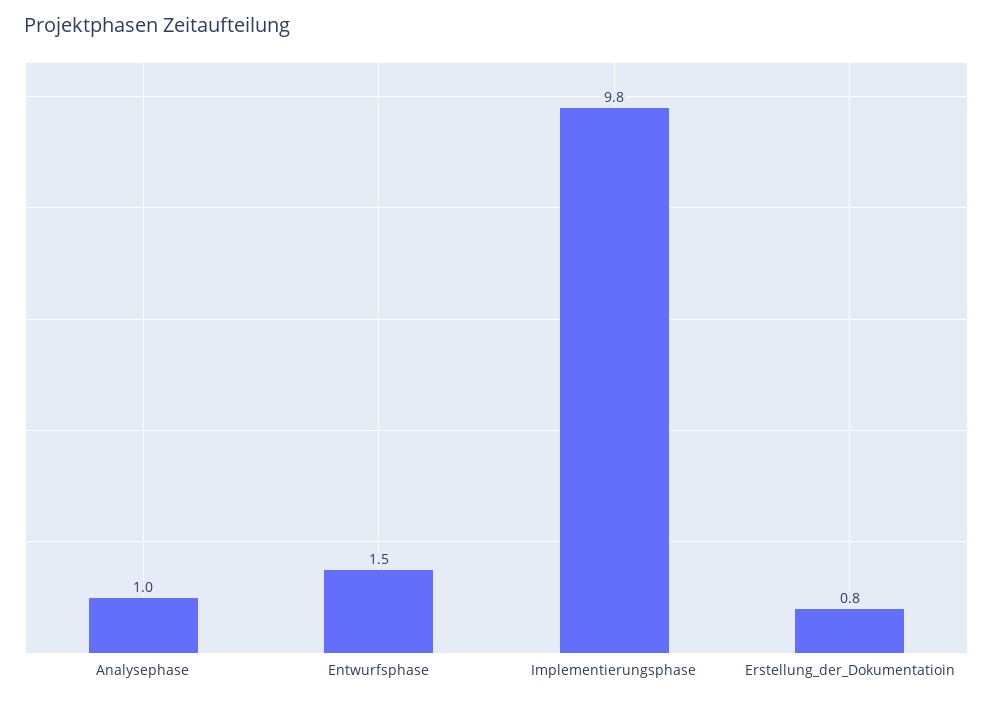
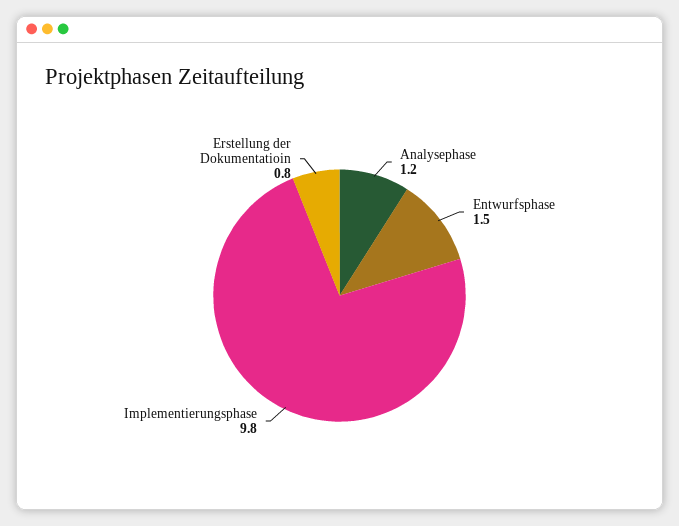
Analysephase: 1 -> 1.2

